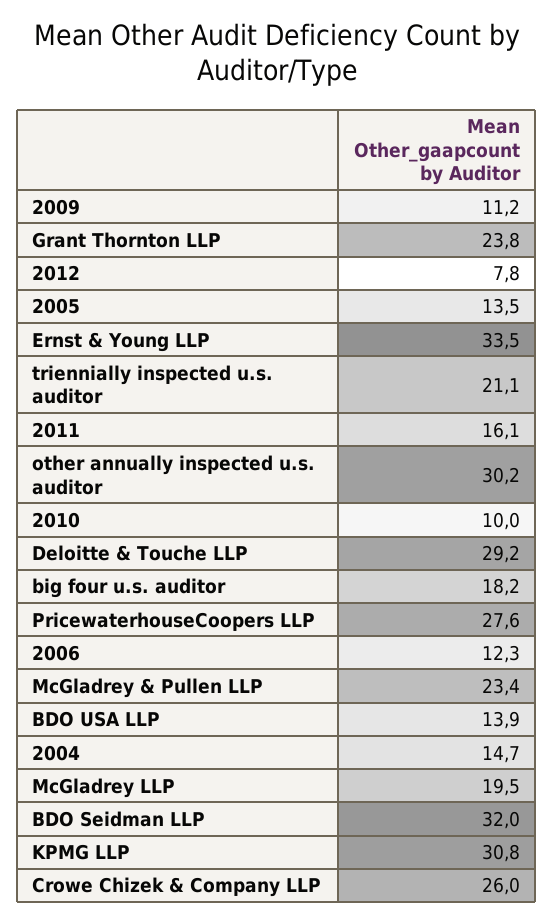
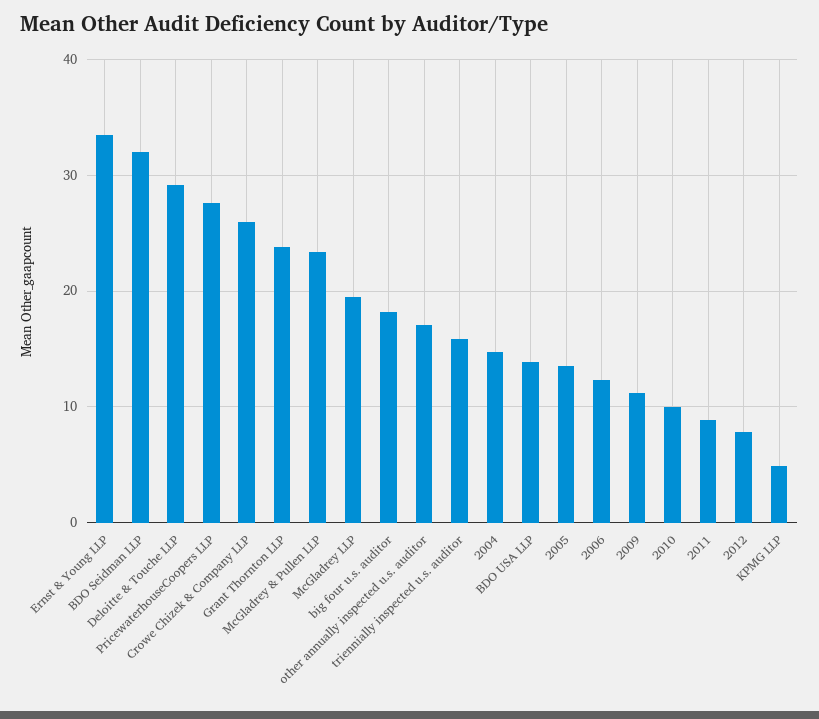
triennially inspected u.s. auditor: 21.1 -> 16
2011: 16.1 -> 9
other annually inspected u.s. auditor: 30.2 -> 17
KPMG LLP: 30.8 -> 5

